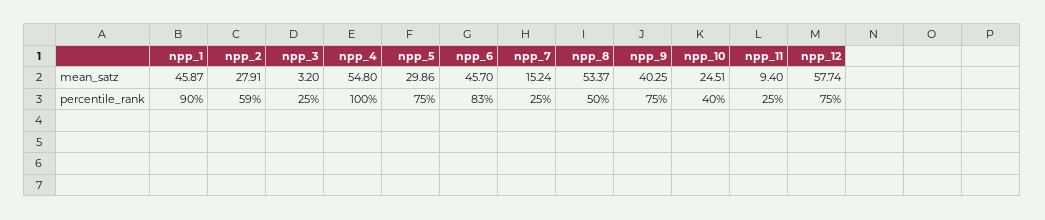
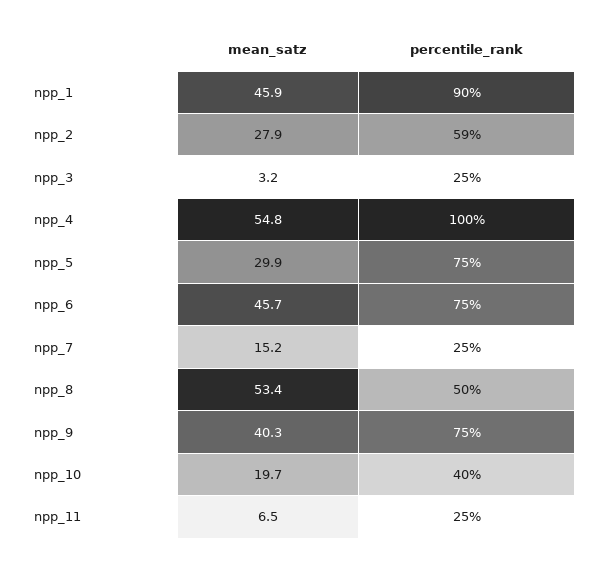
npp_10, mean_satz: 24.51 -> 19.7
npp_11, mean_satz: 9.4 -> 6.5
npp_12, mean_satz: 57.74 -> none
npp_6, percentile_rank: 83 -> 75
npp_12, percentile_rank: 75 -> none

